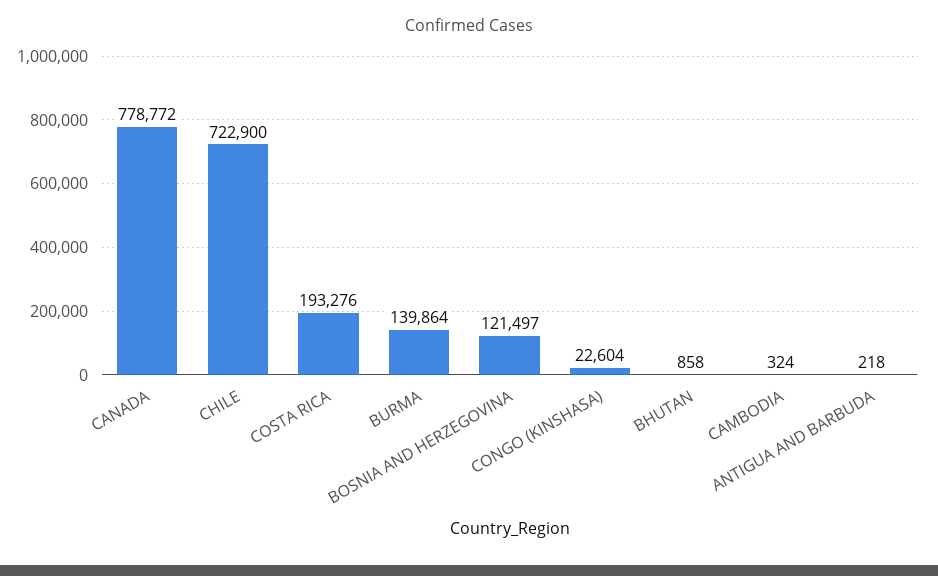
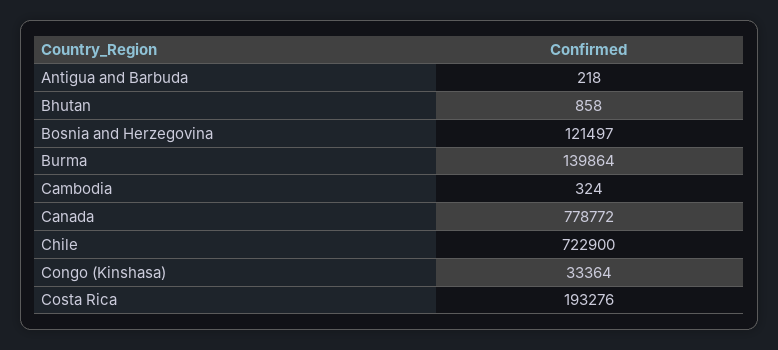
CONGO (KINSHASA): 22604 -> 33364

